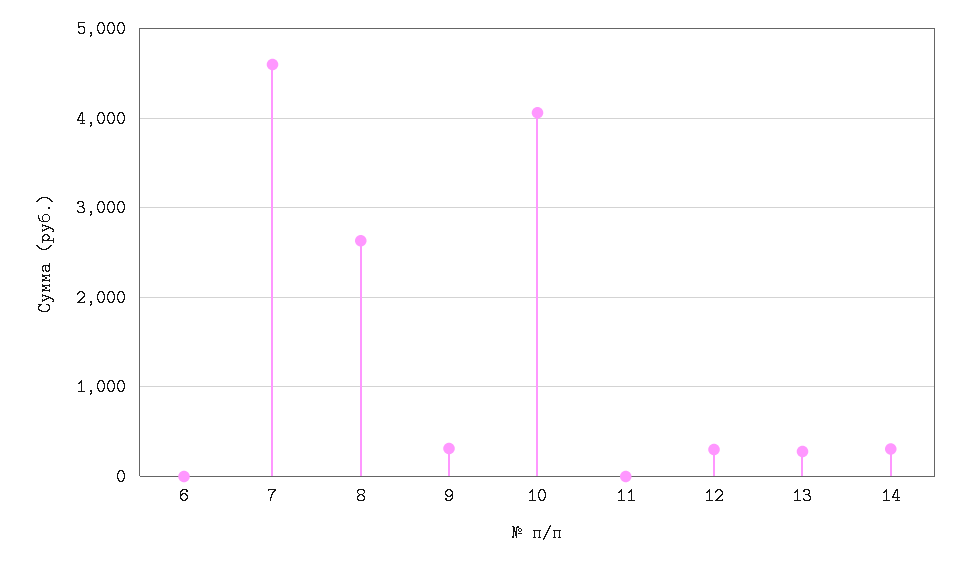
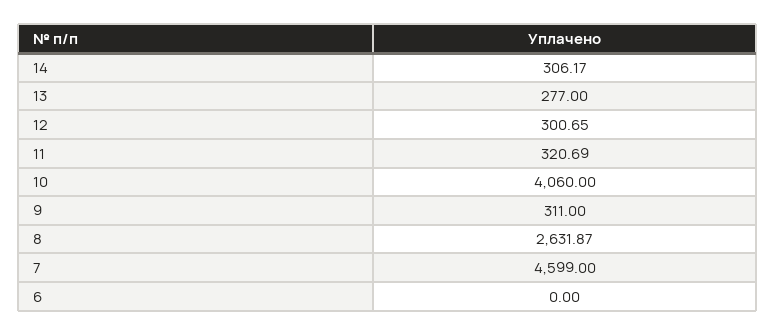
11: 0 -> 320.69

